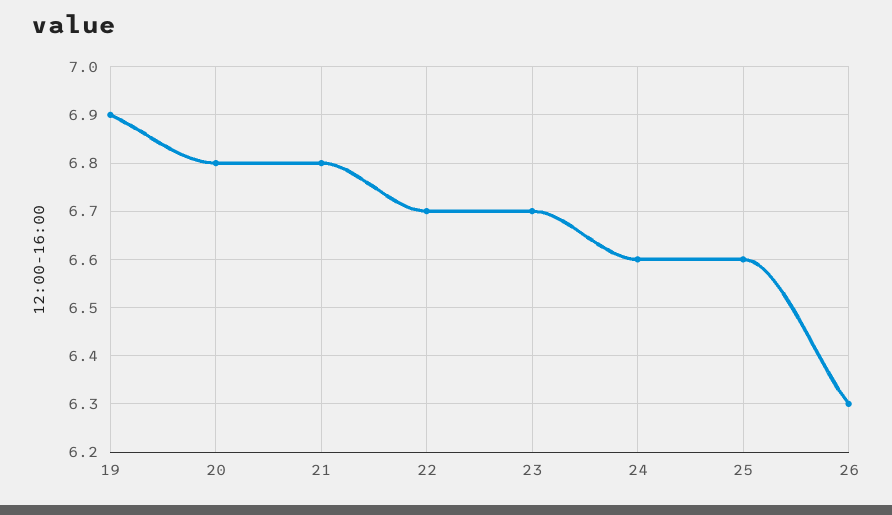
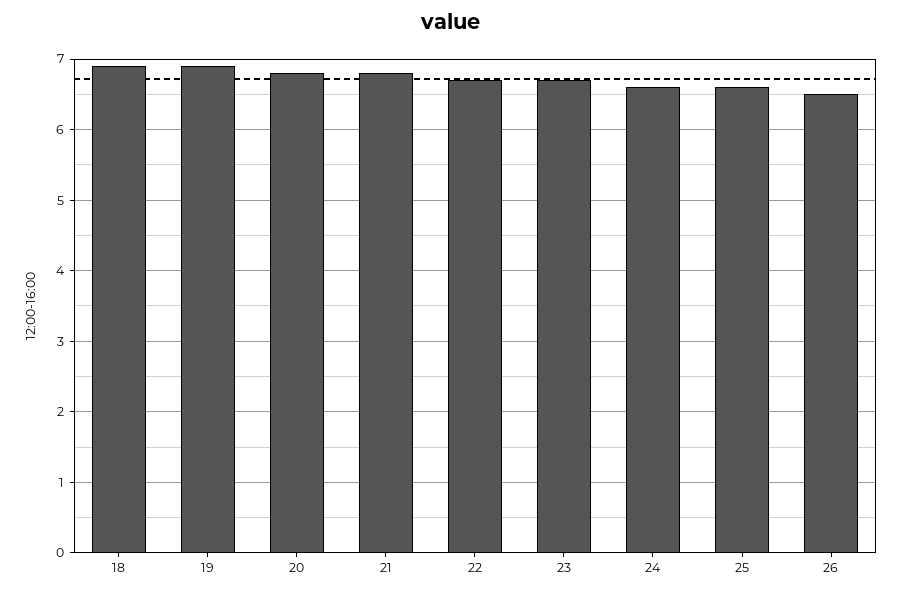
26: 6.3 -> 6.5
18: none -> 6.9

